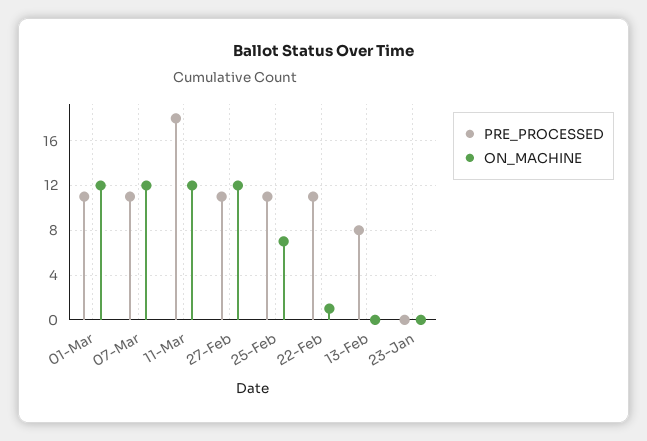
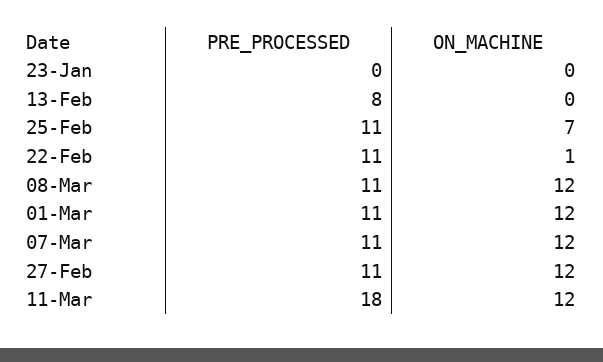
PRE_PROCESSED, 08-Mar: none -> 11
ON_MACHINE, 08-Mar: none -> 12

